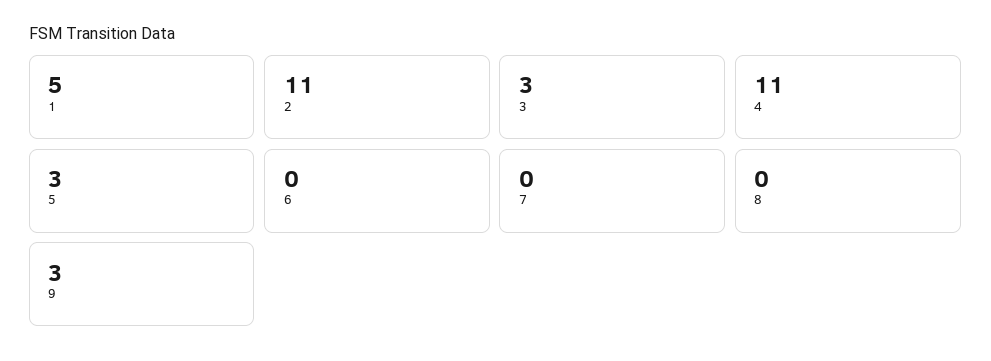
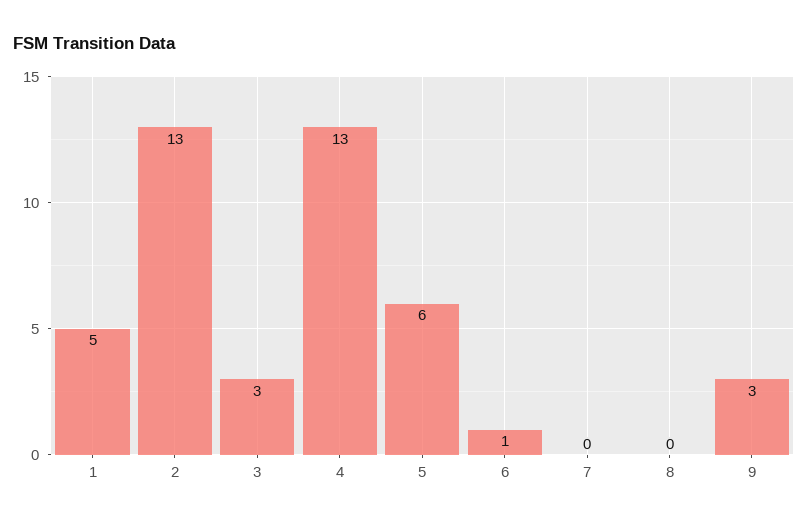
2: 11 -> 13
4: 11 -> 13
5: 3 -> 6
6: 0 -> 1

